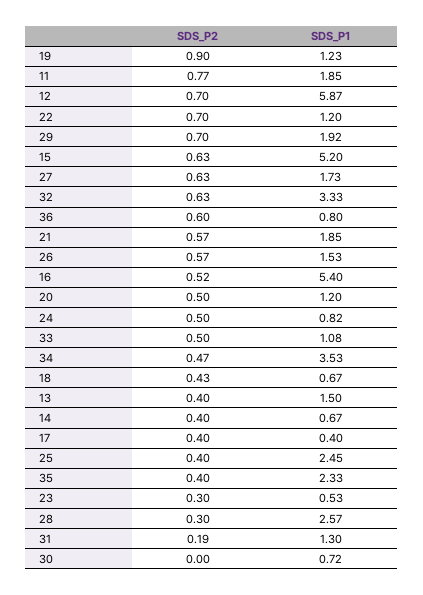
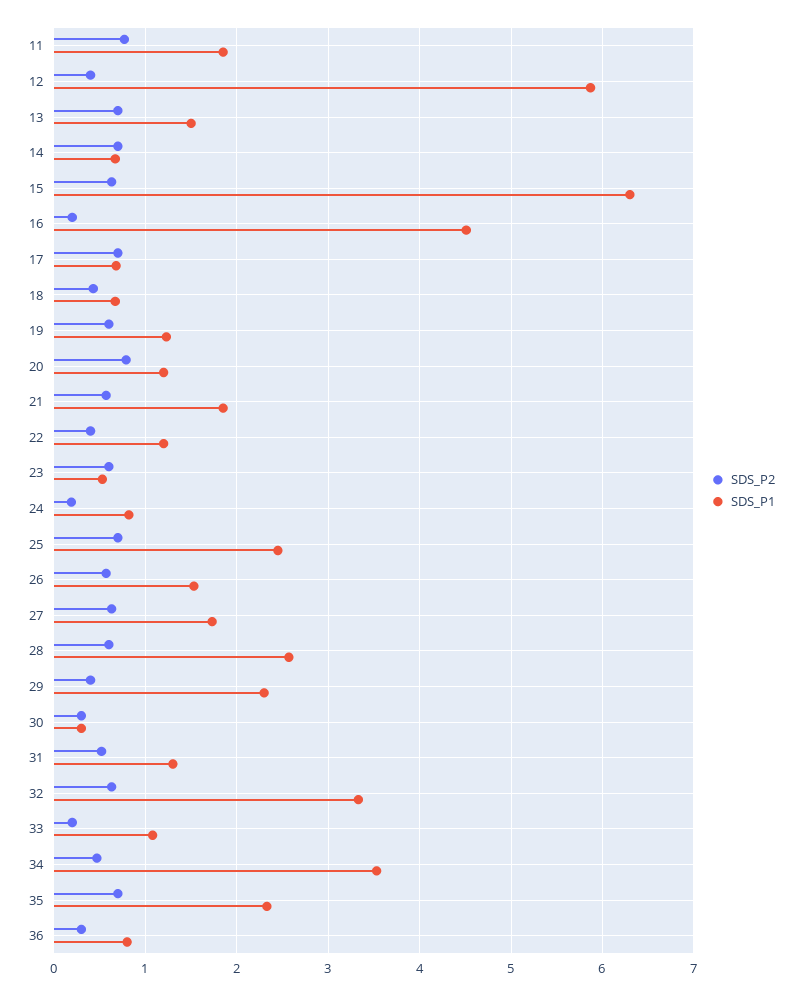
SDS_P2, 19: 0.9 -> 0.6
SDS_P2, 12: 0.7 -> 0.4
SDS_P2, 22: 0.7 -> 0.4
SDS_P2, 29: 0.7 -> 0.4
SDS_P1, 29: 1.92 -> 2.3
SDS_P1, 15: 5.2 -> 6.3
SDS_P2, 36: 0.6 -> 0.3
SDS_P2, 16: 0.52 -> 0.2
SDS_P1, 16: 5.4 -> 4.5
SDS_P2, 20: 0.5 -> 0.8
SDS_P2, 24: 0.5 -> 0.2
SDS_P2, 33: 0.5 -> 0.2
SDS_P2, 13: 0.4 -> 0.7
SDS_P2, 14: 0.4 -> 0.7
SDS_P2, 17: 0.4 -> 0.7
SDS_P1, 17: 0.4 -> 0.7
SDS_P2, 25: 0.4 -> 0.7
SDS_P2, 35: 0.4 -> 0.7
SDS_P2, 23: 0.3 -> 0.6
SDS_P2, 28: 0.3 -> 0.6
SDS_P2, 31: 0.19 -> 0.5
SDS_P2, 30: 0 -> 0.3
SDS_P1, 30: 0.72 -> 0.3

